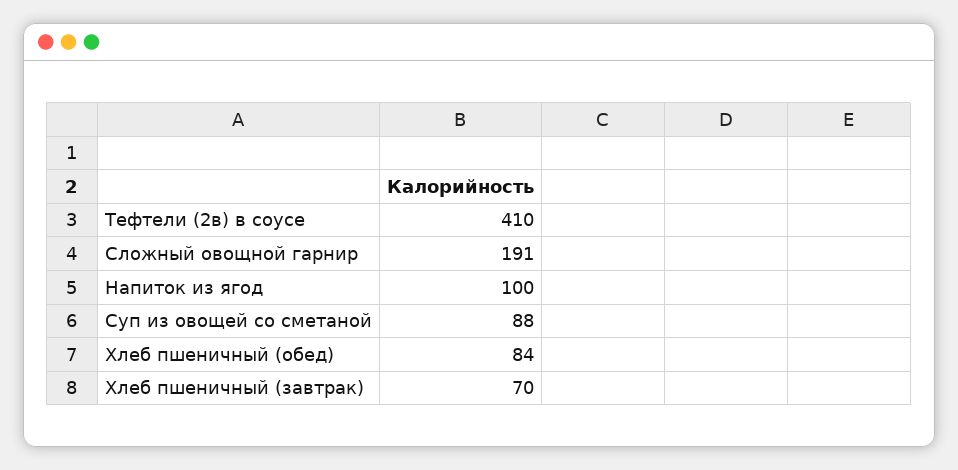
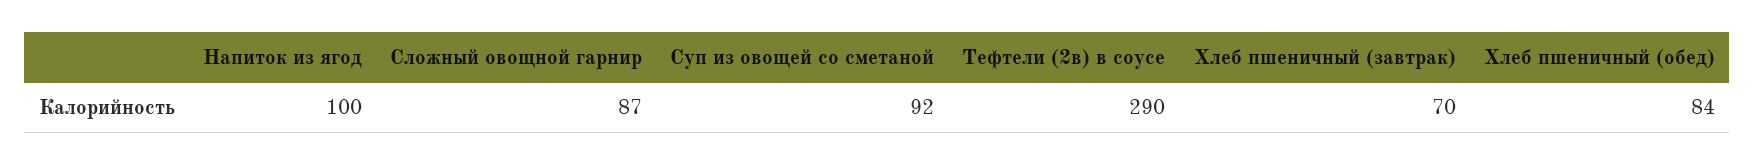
Тефтели (2в) в соусе: 410 -> 290
Сложный овощной гарнир: 191 -> 87
Суп из овощей со сметаной: 88 -> 92

